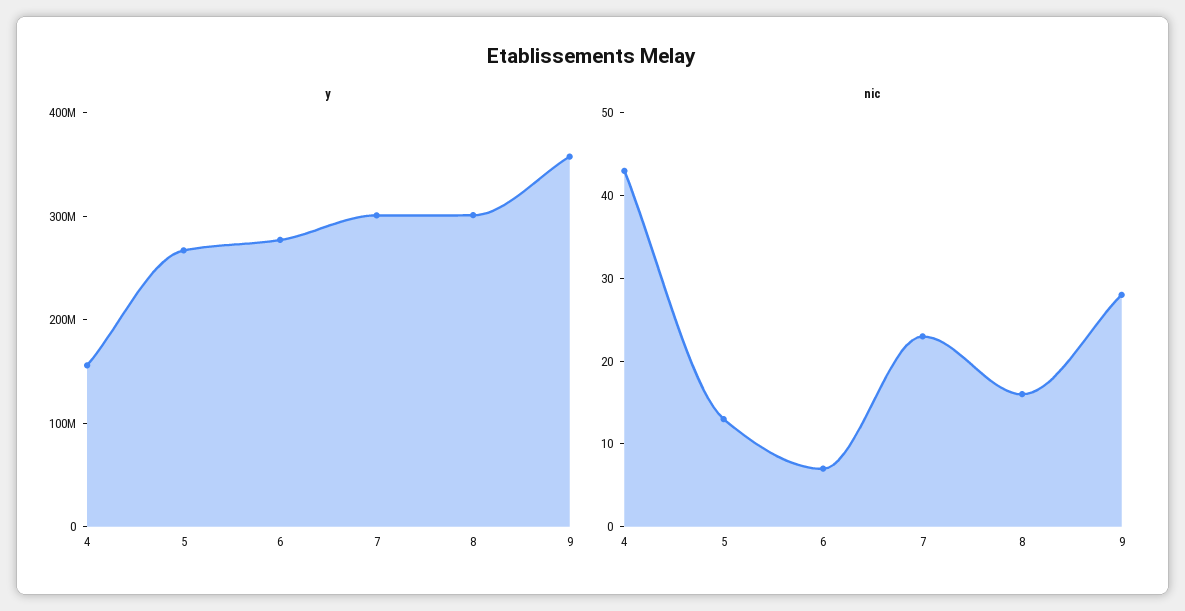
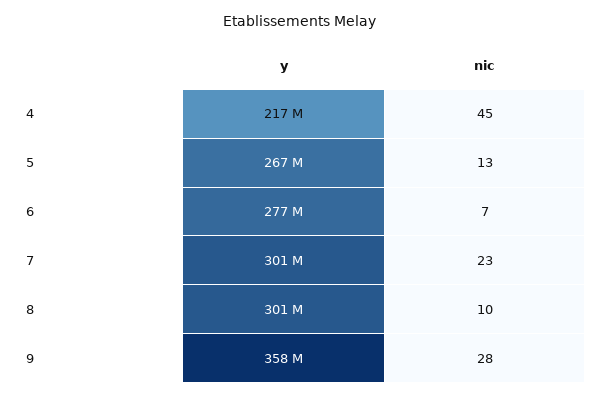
y, 4: 160000000 -> 217000000
nic, 4: 43 -> 45
nic, 8: 16 -> 10

